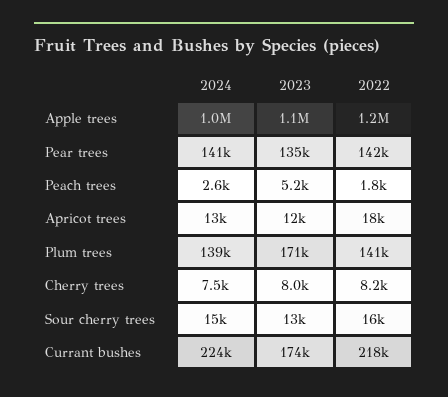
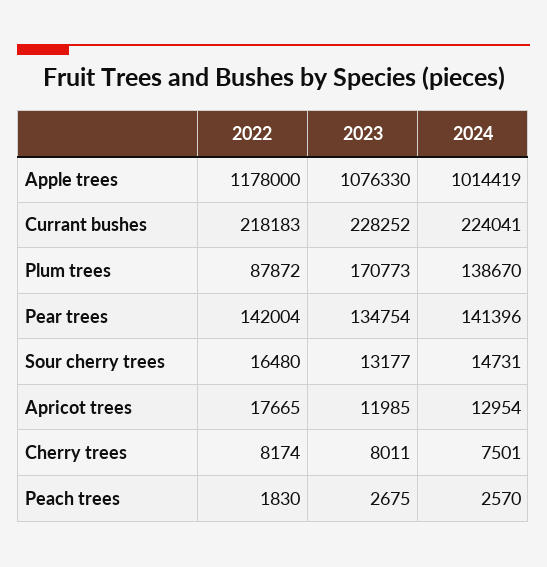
2023, Peach trees: 5200 -> 2675
2022, Plum trees: 141000 -> 87872
2023, Currant bushes: 174000 -> 228252

